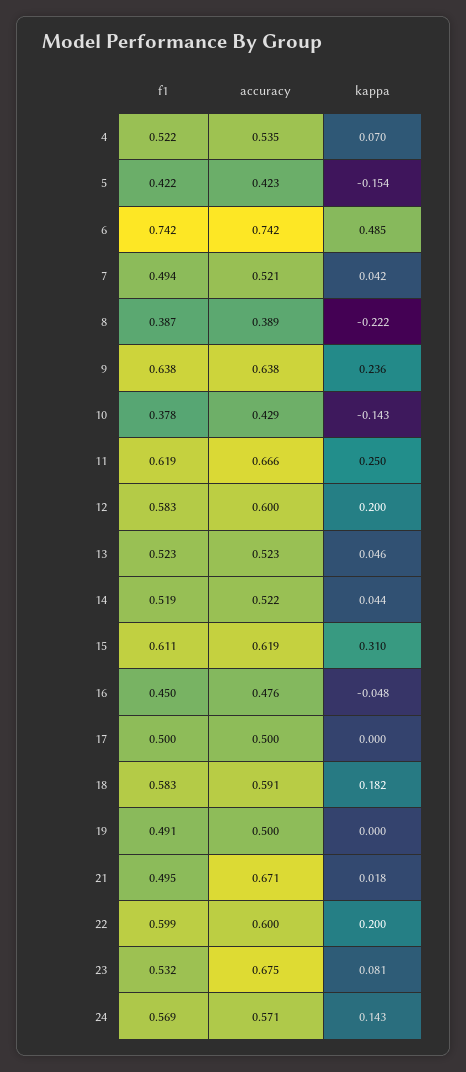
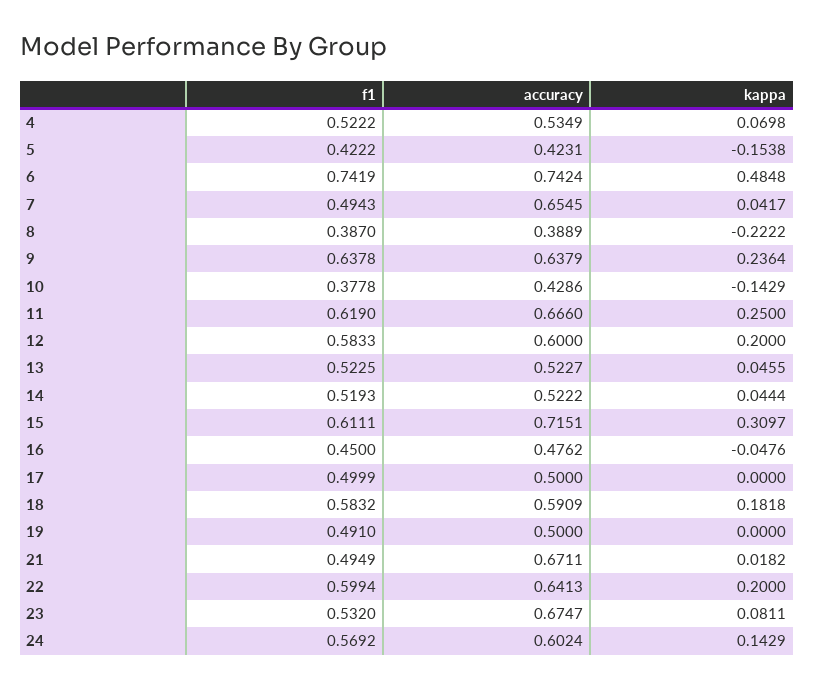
accuracy, 7: 0.521 -> 0.6545
accuracy, 15: 0.619 -> 0.7151
accuracy, 22: 0.6 -> 0.6413
accuracy, 24: 0.571 -> 0.6024

